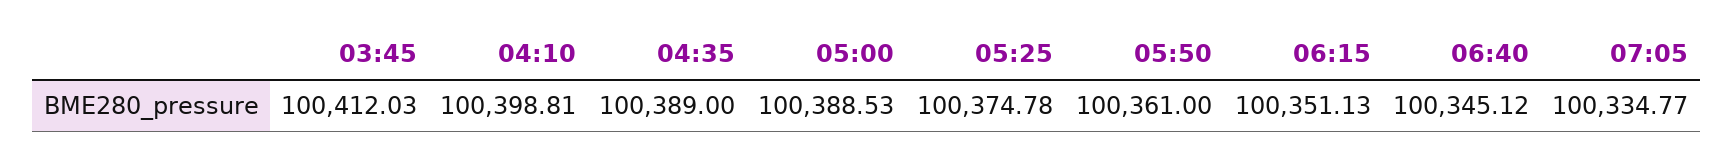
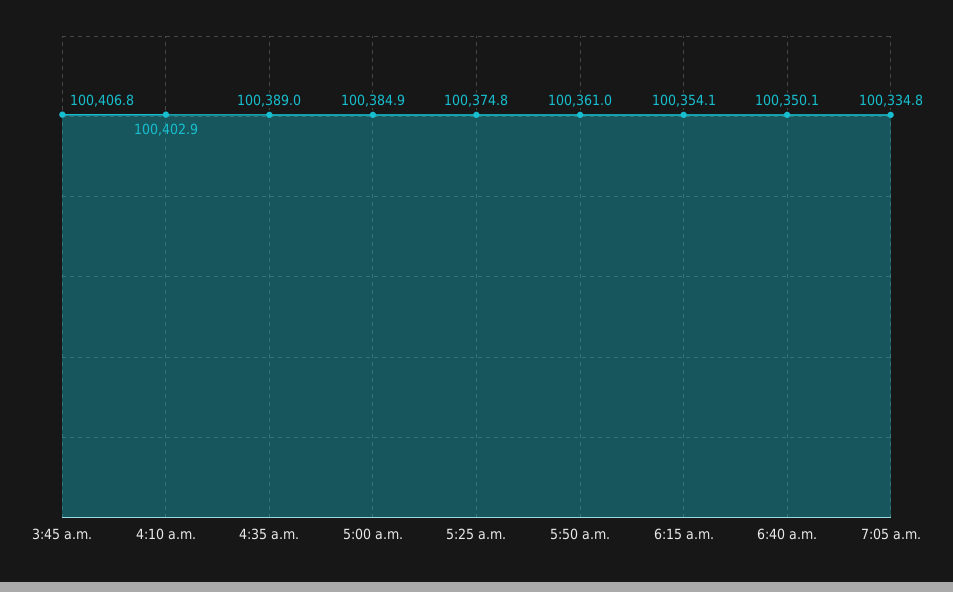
03:45: 100412.03 -> 100406.8
04:10: 100398.81 -> 100402.9
05:00: 100388.53 -> 100384.9
06:15: 100351.13 -> 100354.1
06:40: 100345.12 -> 100350.1

